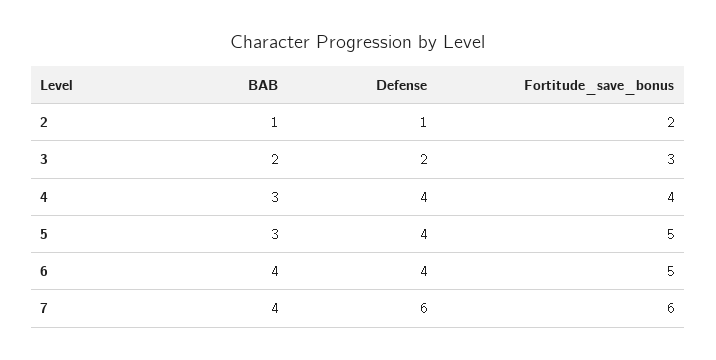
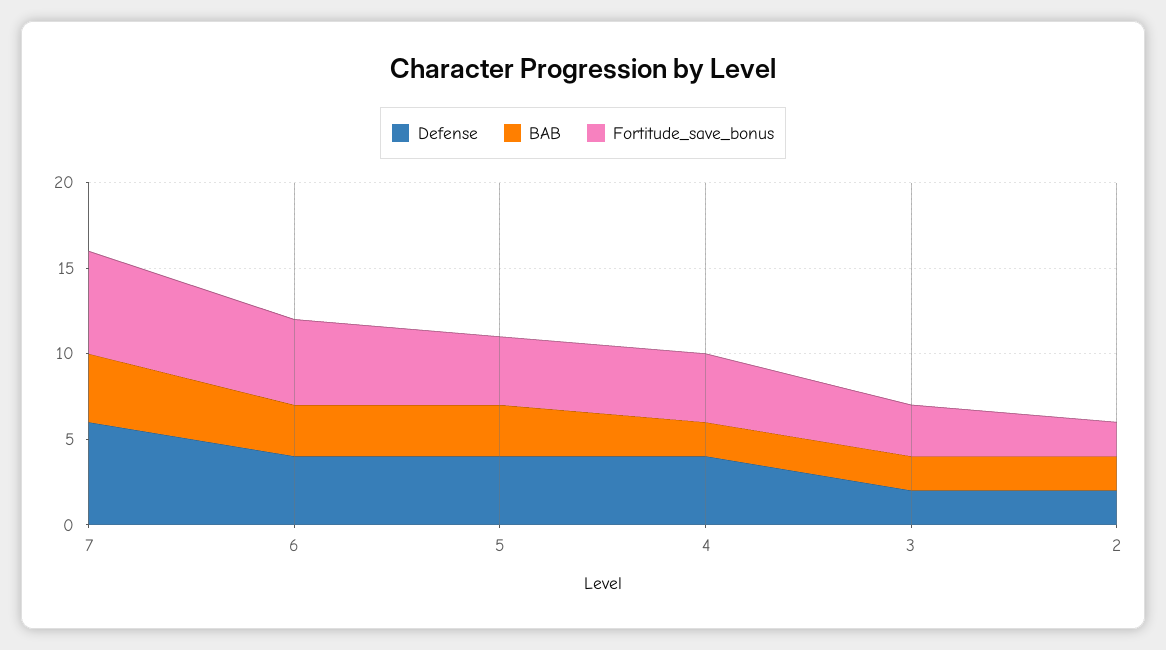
BAB, 2: 1 -> 2
Defense, 2: 1 -> 2
BAB, 4: 3 -> 2
Fortitude_save_bonus, 5: 5 -> 4
BAB, 6: 4 -> 3

